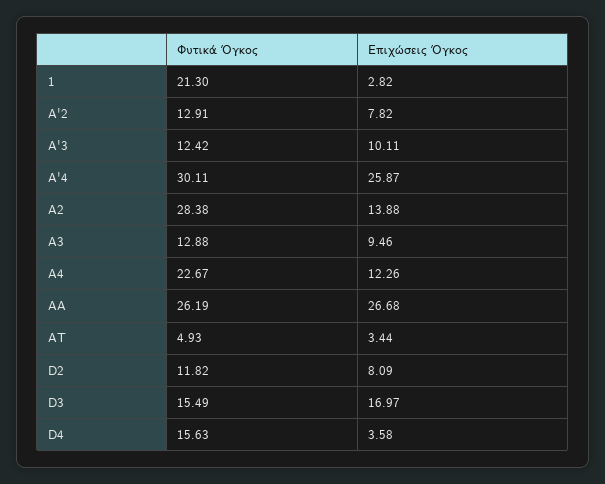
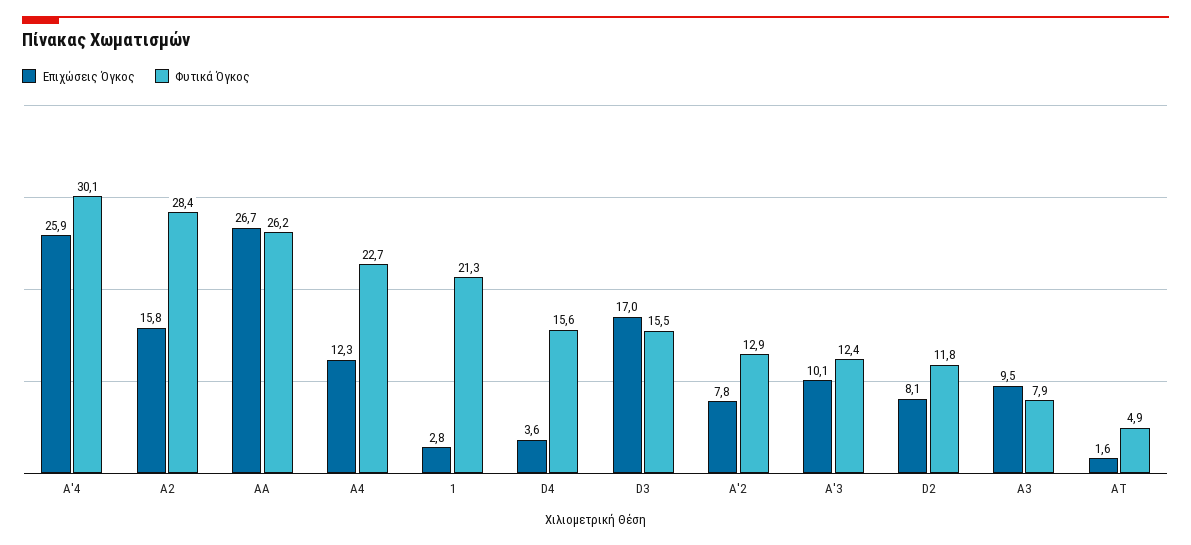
Επιχώσεις Όγκος, A2: 13.88 -> 15.8
Φυτικά Όγκος, A3: 12.88 -> 7.9
Επιχώσεις Όγκος, AT: 3.44 -> 1.6

